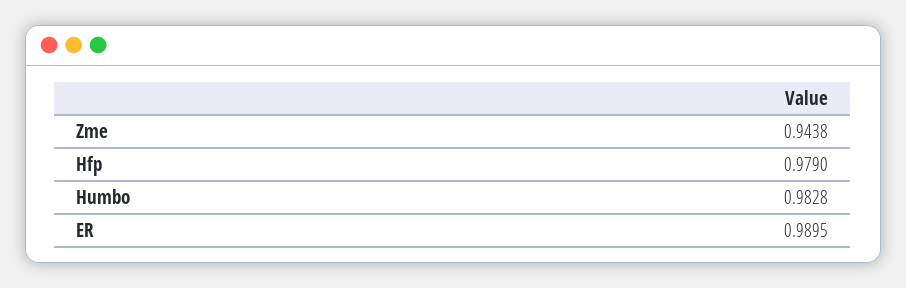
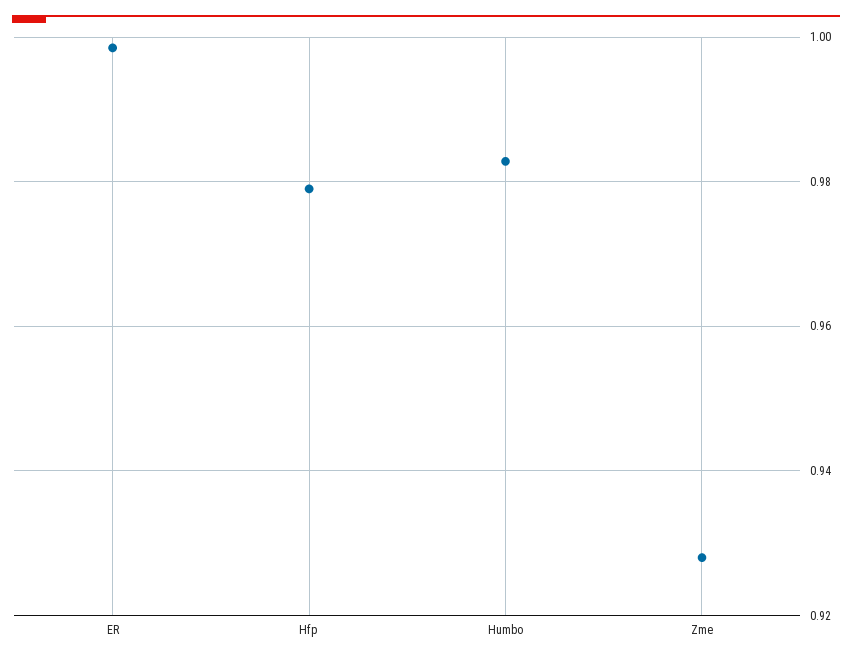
Zme: 0.9438 -> 0.928
ER: 0.9895 -> 0.998

